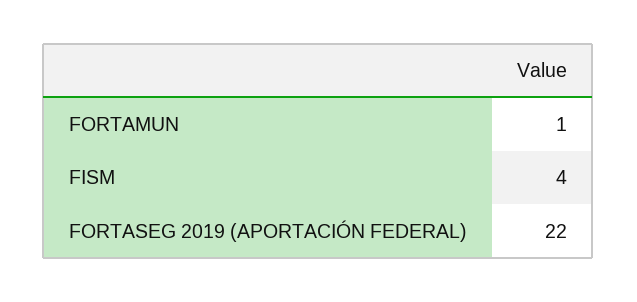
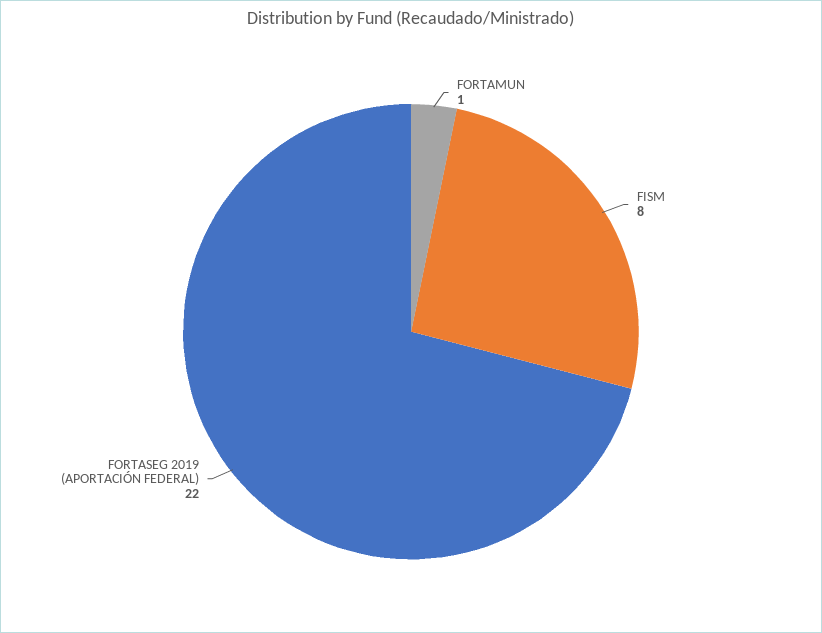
FISM: 4 -> 8

